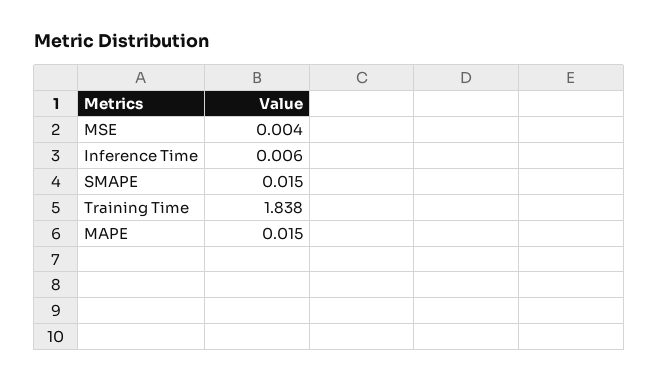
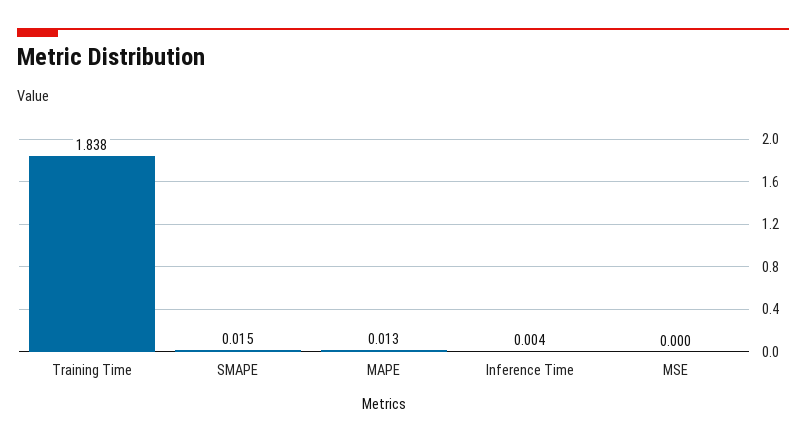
MSE: 0.004 -> 0
Inference Time: 0.006 -> 0.004
MAPE: 0.015 -> 0.013

